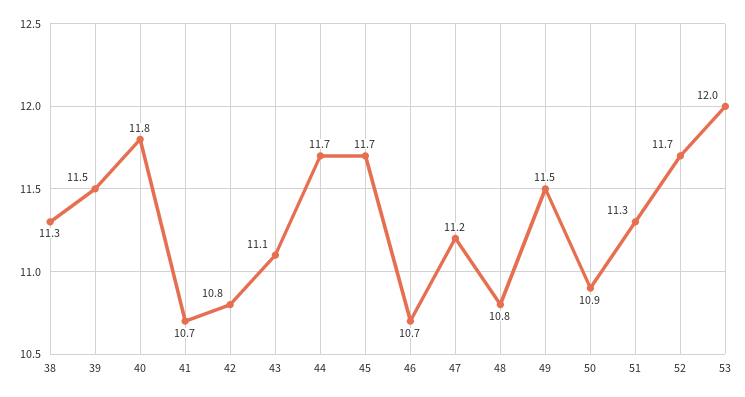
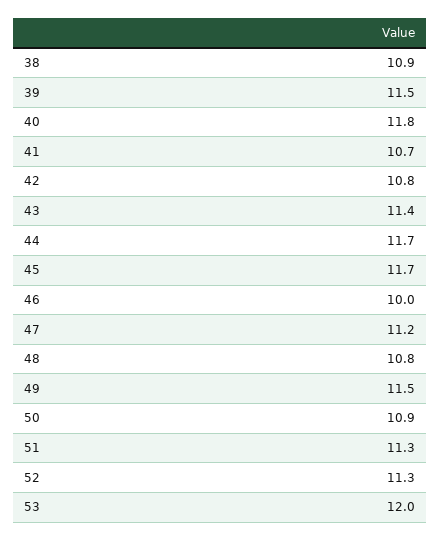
38: 11.3 -> 10.9
43: 11.1 -> 11.4
46: 10.7 -> 10
52: 11.7 -> 11.3

